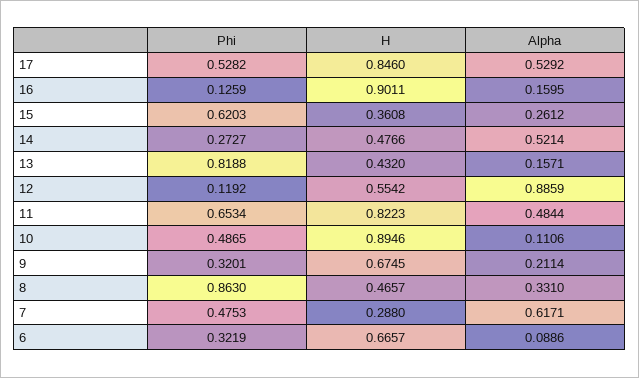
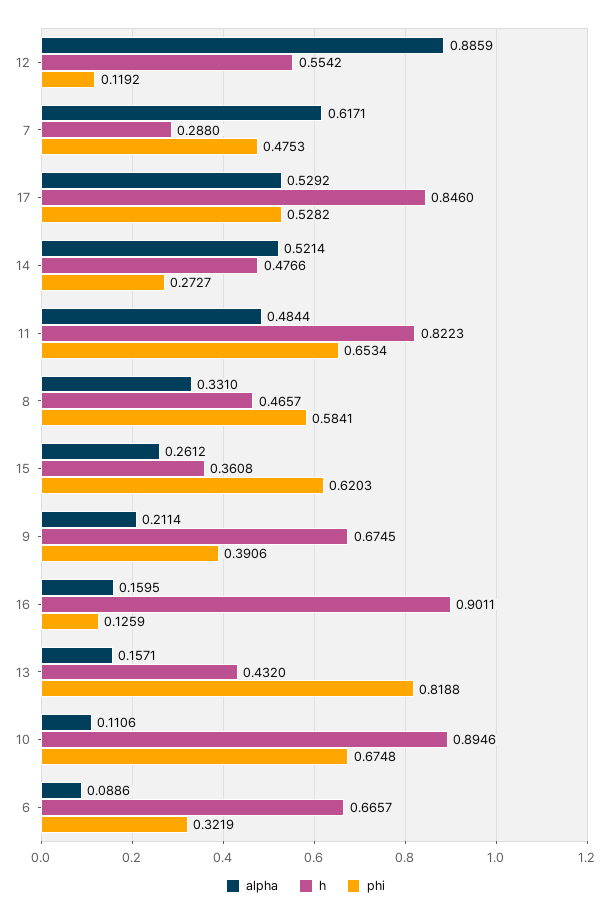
Phi, 10: 0.4865 -> 0.6748
Phi, 9: 0.3201 -> 0.3906
Phi, 8: 0.863 -> 0.5841

